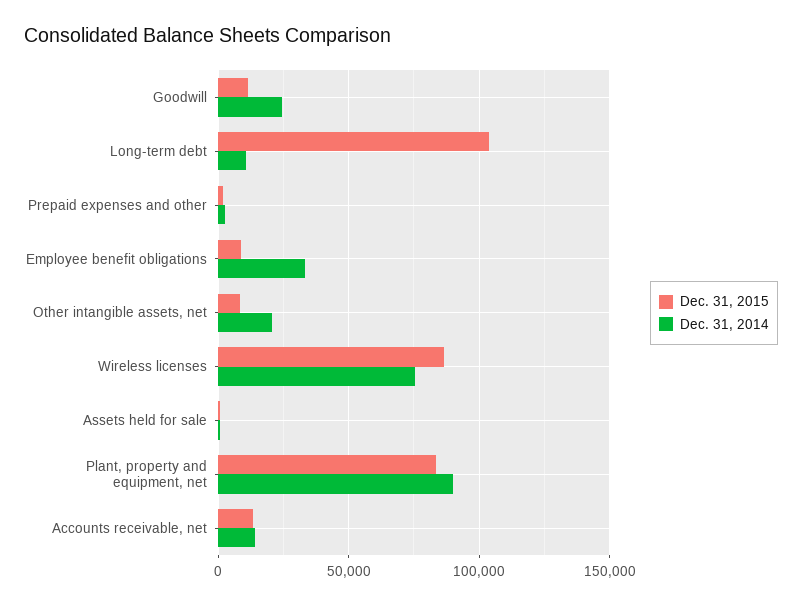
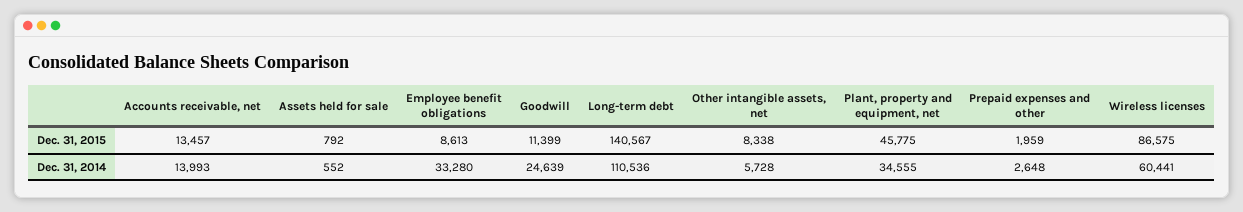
Dec. 31, 2015, Long-term debt: 105000 -> 140567
Dec. 31, 2014, Long-term debt: 10000 -> 110536
Dec. 31, 2014, Other intangible assets, net: 20000 -> 5728
Dec. 31, 2014, Wireless licenses: 75000 -> 60441
Dec. 31, 2015, Plant, property and equipment, net: 85000 -> 45775
Dec. 31, 2014, Plant, property and equipment, net: 90000 -> 34555

